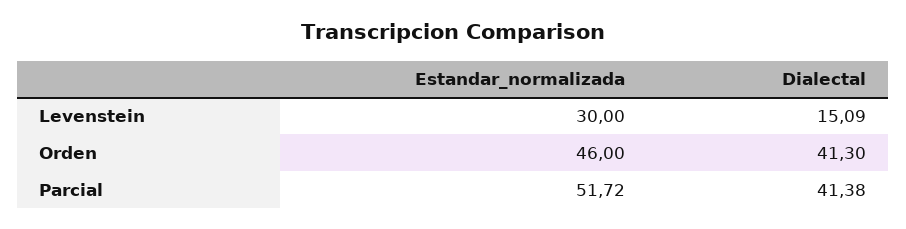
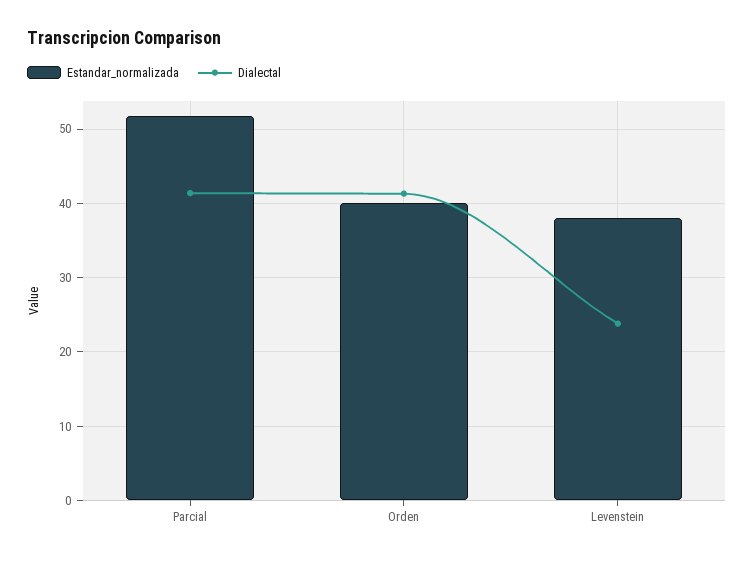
Estandar_normalizada, Levenstein: 30 -> 38
Dialectal, Levenstein: 15.09 -> 24
Estandar_normalizada, Orden: 46 -> 40

